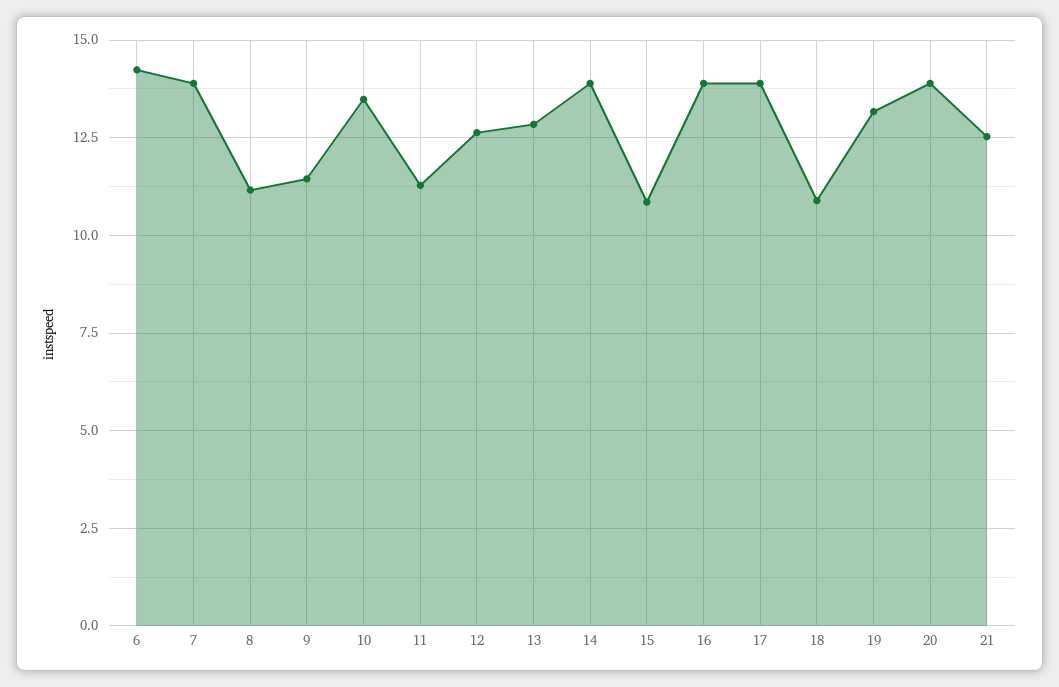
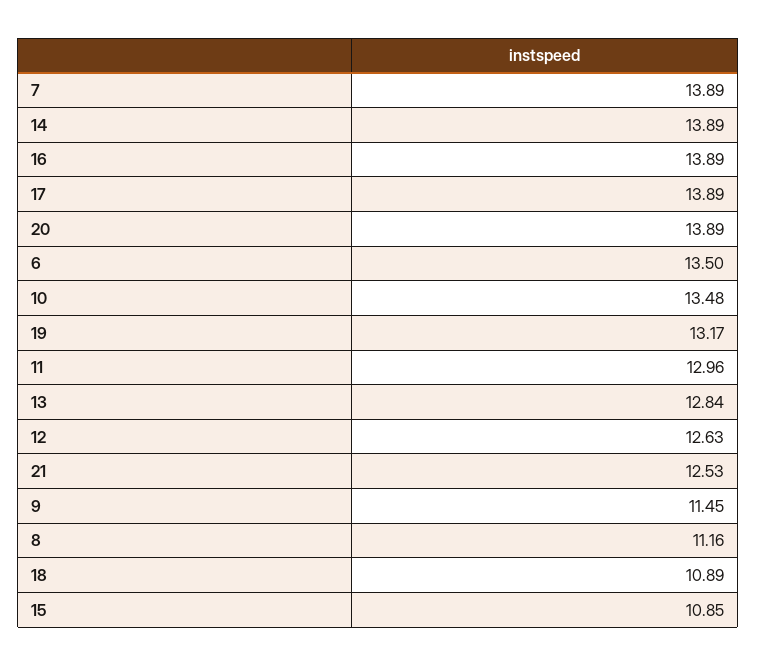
6: 14.25 -> 13.5
11: 11.25 -> 12.96

